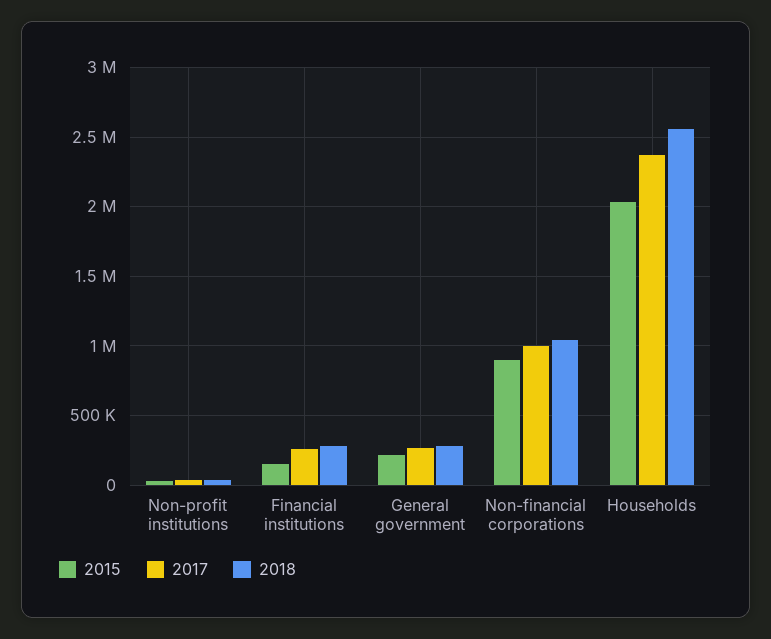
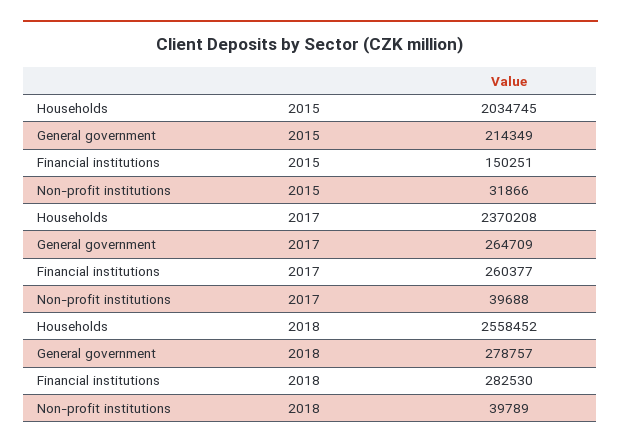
2015, Non-financial corporations: 900000 -> none
2017, Non-financial corporations: 1000000 -> none
2018, Non-financial corporations: 1050000 -> none

